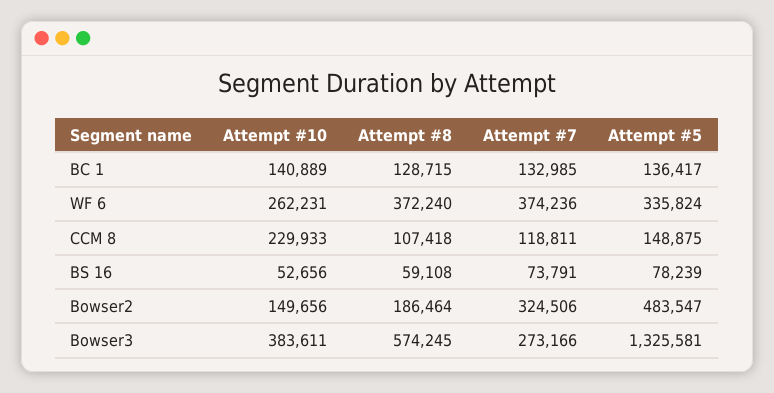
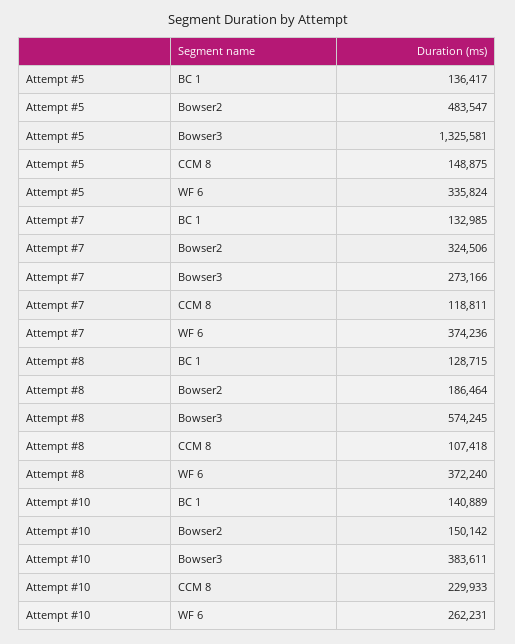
Attempt #10, BS 16: 52656 -> none
Attempt #8, BS 16: 59108 -> none
Attempt #7, BS 16: 73791 -> none
Attempt #5, BS 16: 78239 -> none
Attempt #10, Bowser2: 149656 -> 150142

